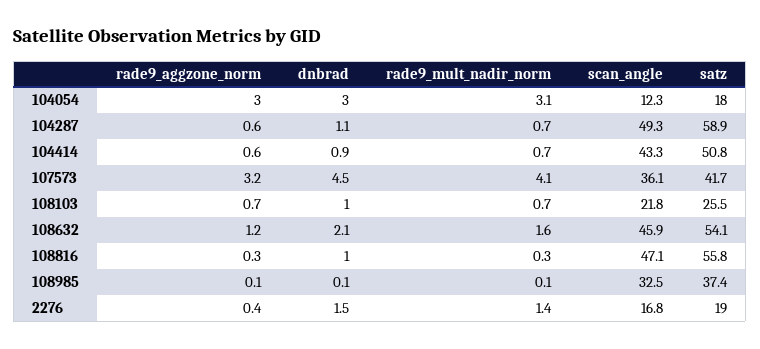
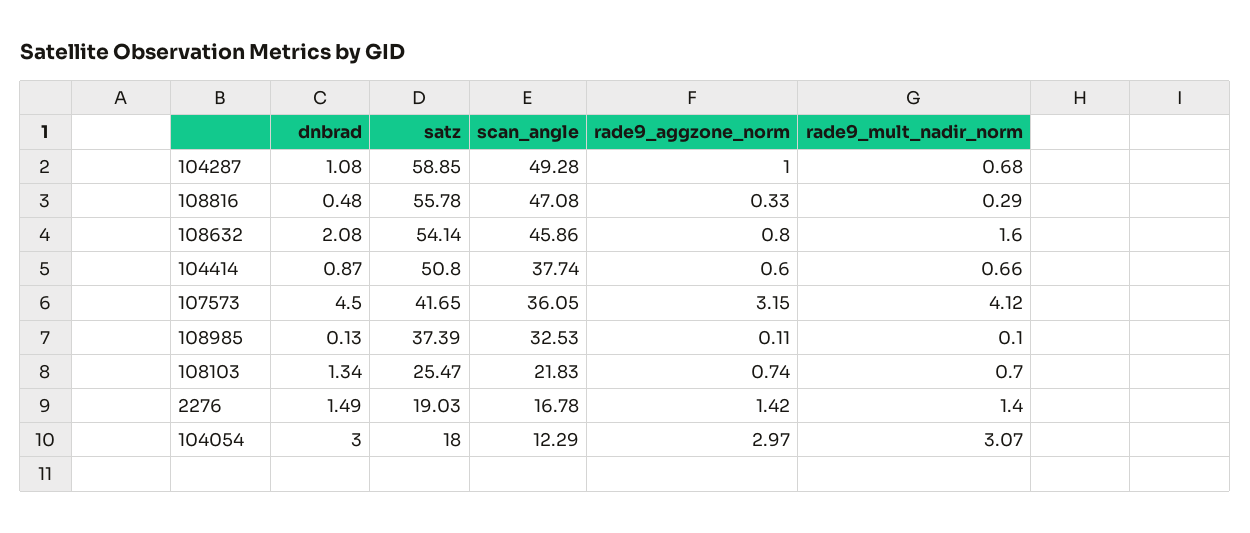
rade9_aggzone_norm, 104287: 0.6 -> 1
scan_angle, 104414: 43.3 -> 37.74
dnbrad, 108103: 1 -> 1.34
rade9_aggzone_norm, 108632: 1.2 -> 0.8
dnbrad, 108816: 1 -> 0.48
rade9_aggzone_norm, 2276: 0.4 -> 1.42

